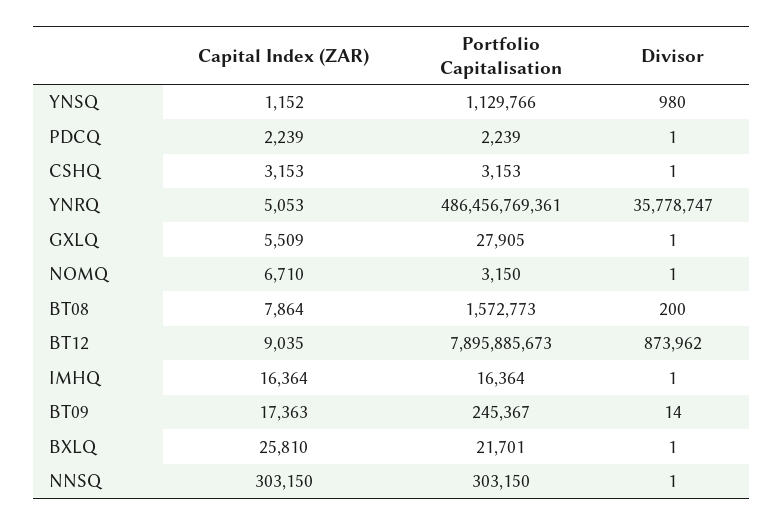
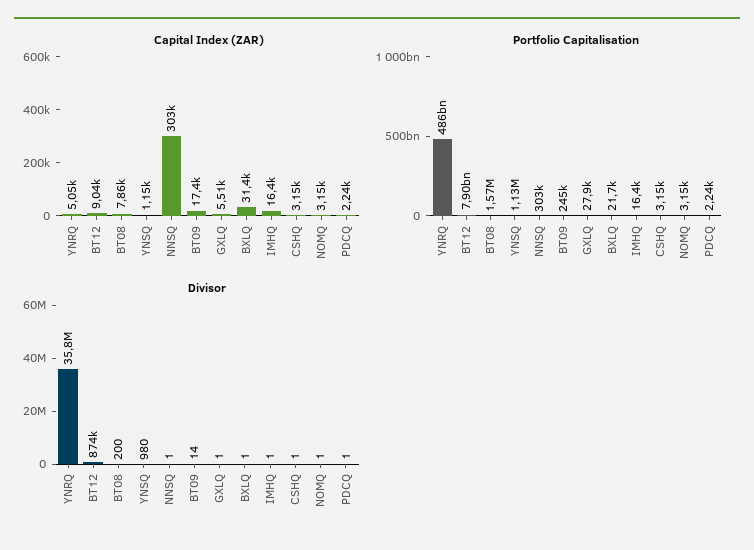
Capital Index (ZAR), NOMQ: 6710 -> 3150
Capital Index (ZAR), BXLQ: 25810 -> 31400

